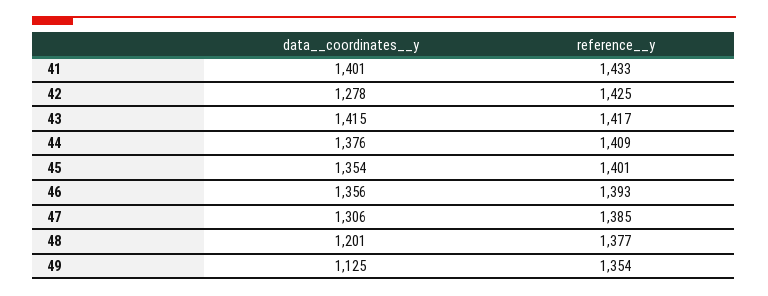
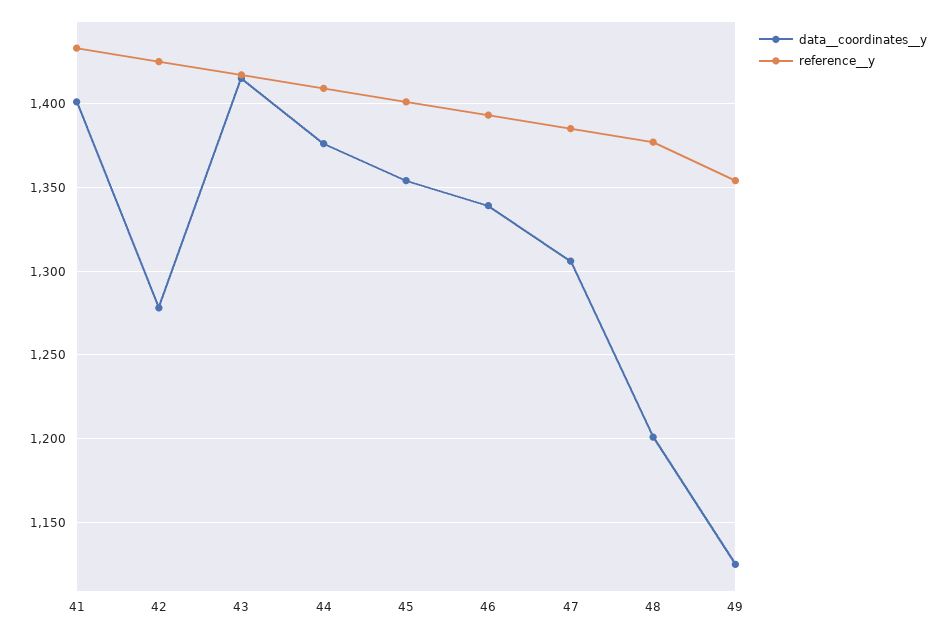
data__coordinates__y, 46: 1356 -> 1340

